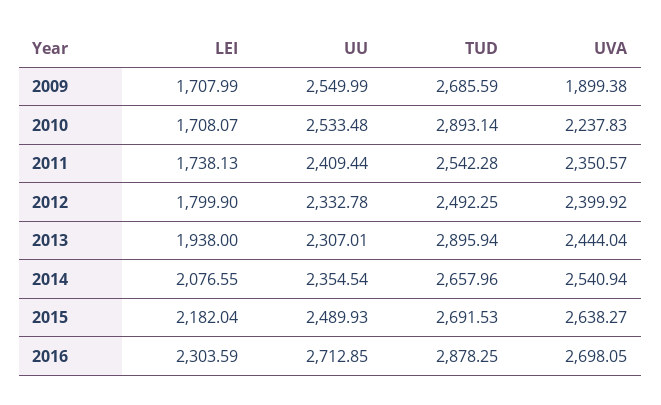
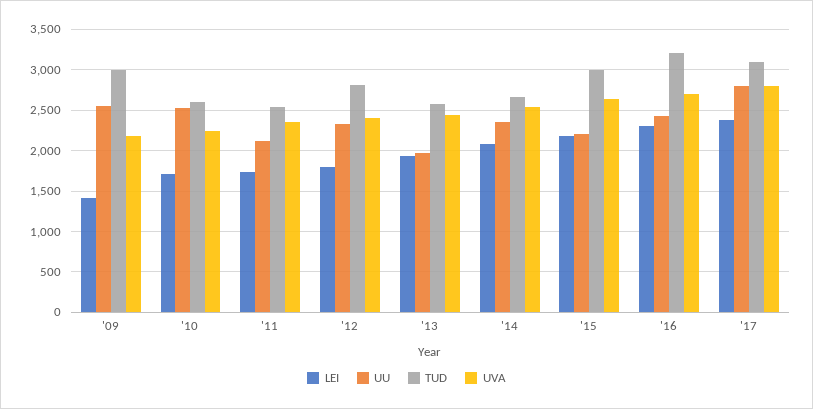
LEI, 2009: 1707.99 -> 1400
TUD, 2009: 2685.59 -> 3000
UVA, 2009: 1899.38 -> 2200
TUD, 2010: 2893.14 -> 2600
UU, 2011: 2409.44 -> 2100
TUD, 2012: 2492.25 -> 2800
UU, 2013: 2307.01 -> 2000
TUD, 2013: 2895.94 -> 2600
UU, 2015: 2489.93 -> 2200
TUD, 2015: 2691.53 -> 3000
UU, 2016: 2712.85 -> 2400
TUD, 2016: 2878.25 -> 3200
LEI, '17: none -> 2400
UU, '17: none -> 2800
TUD, '17: none -> 3100
UVA, '17: none -> 2800

